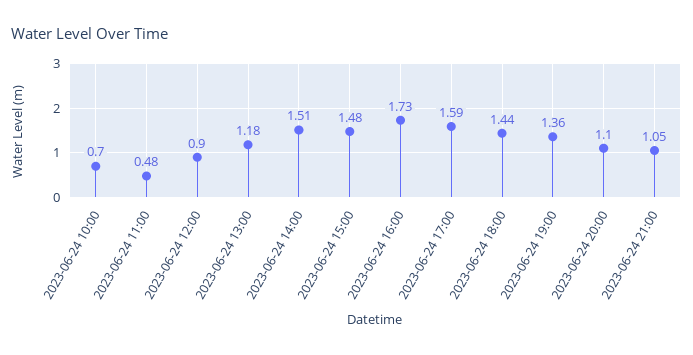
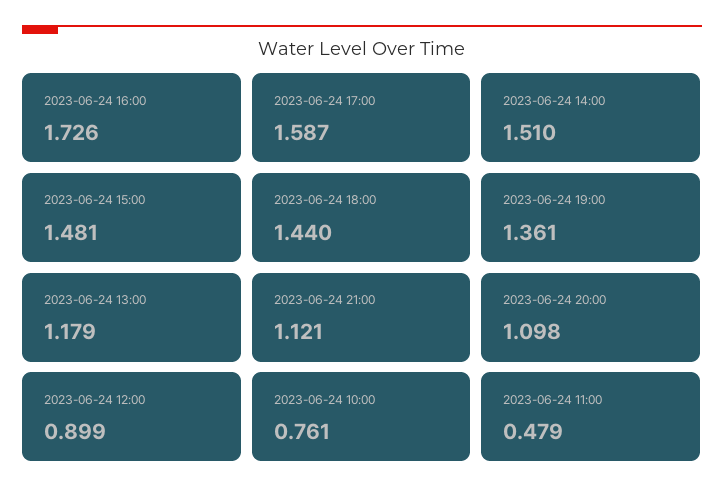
2023-06-24 10:00: 0.7 -> 0.761
2023-06-24 21:00: 1.05 -> 1.121

